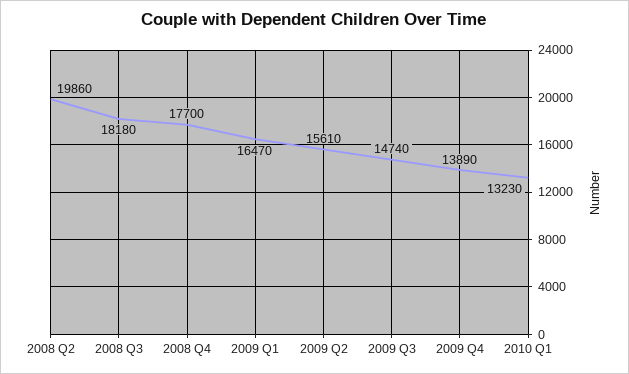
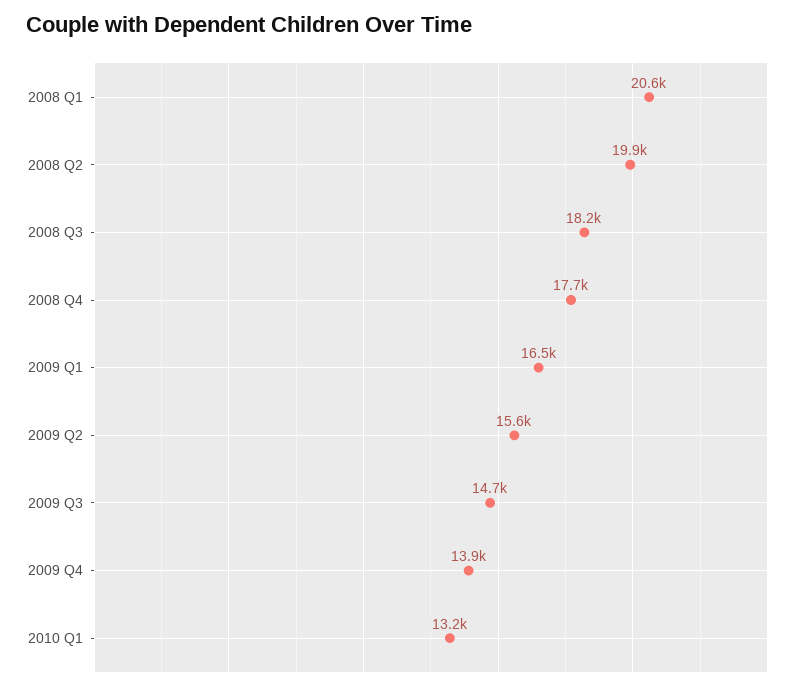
2008 Q1: none -> 20600

